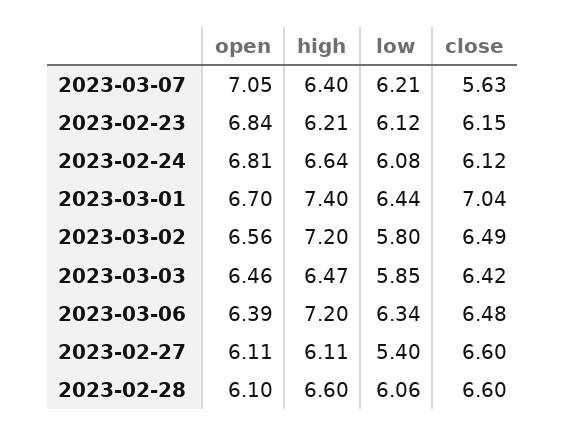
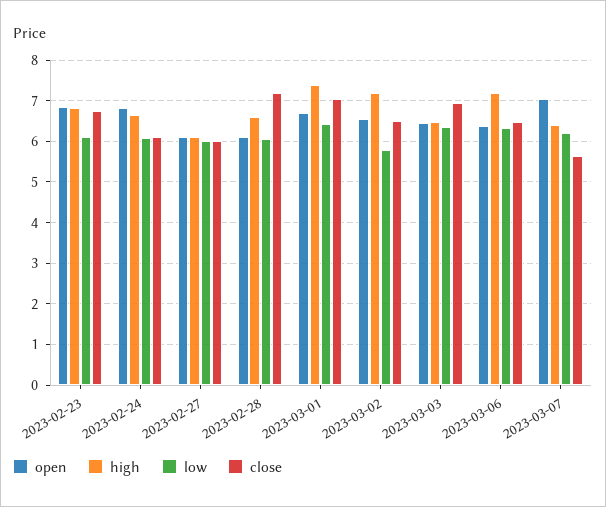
high, 2023-02-23: 6.21 -> 6.8
close, 2023-02-23: 6.15 -> 6.8
low, 2023-03-03: 5.85 -> 6.4
close, 2023-03-03: 6.42 -> 7
low, 2023-02-27: 5.4 -> 6
close, 2023-02-27: 6.6 -> 6
close, 2023-02-28: 6.6 -> 7.2

